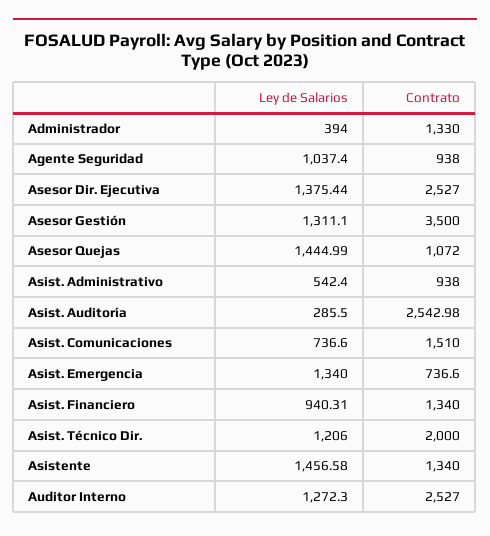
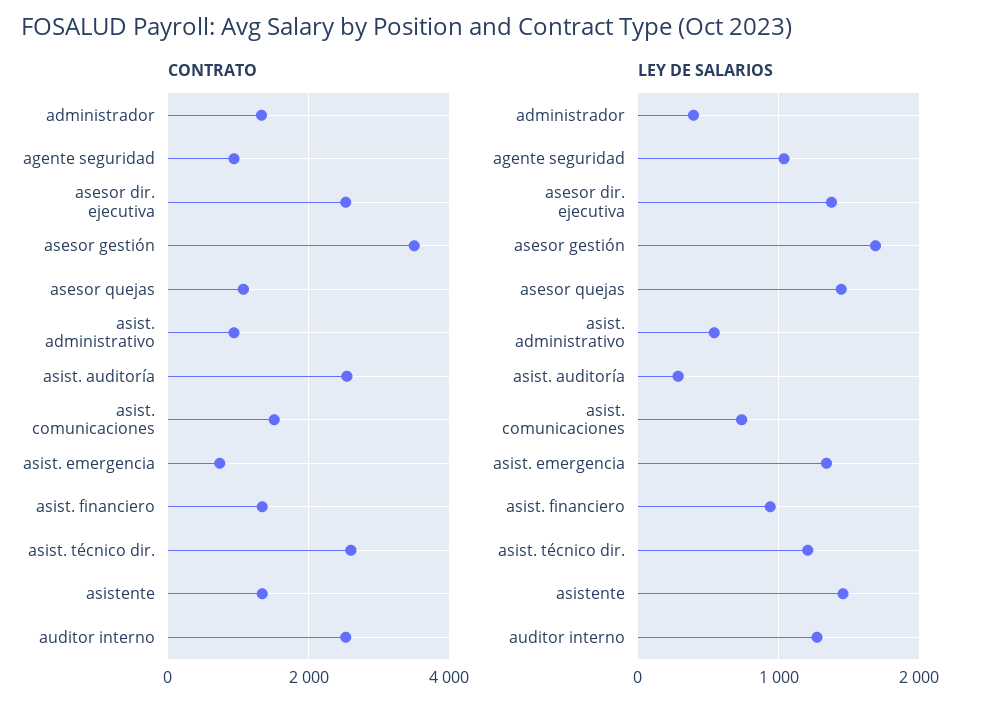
Ley de Salarios, Asesor Gestión: 1311.1 -> 1700
Contrato, Asist. Técnico Dir.: 2000 -> 2600

